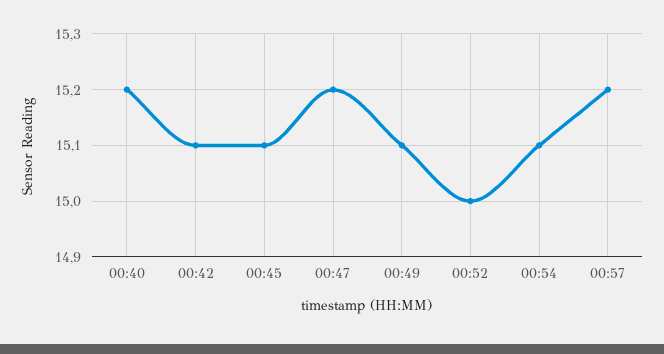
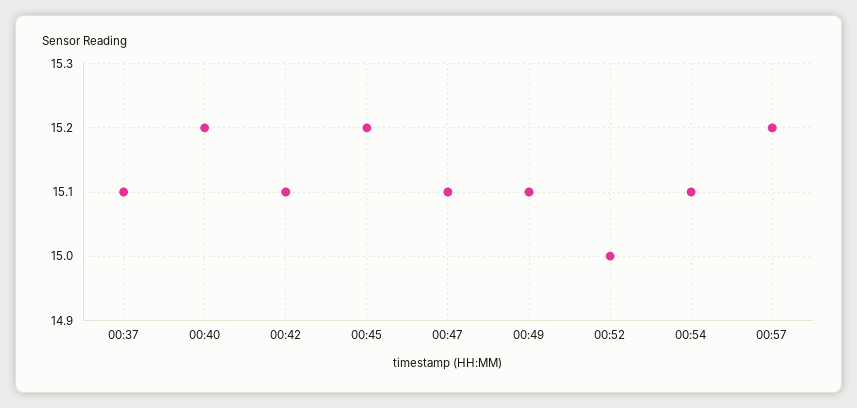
00:45: 15.1 -> 15.2
00:47: 15.2 -> 15.1
00:37: none -> 15.1

